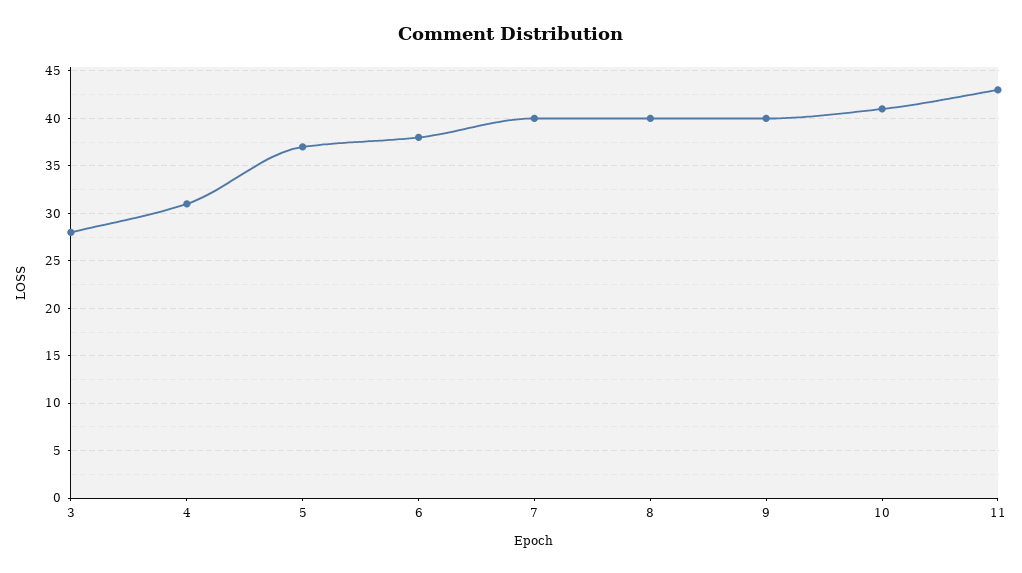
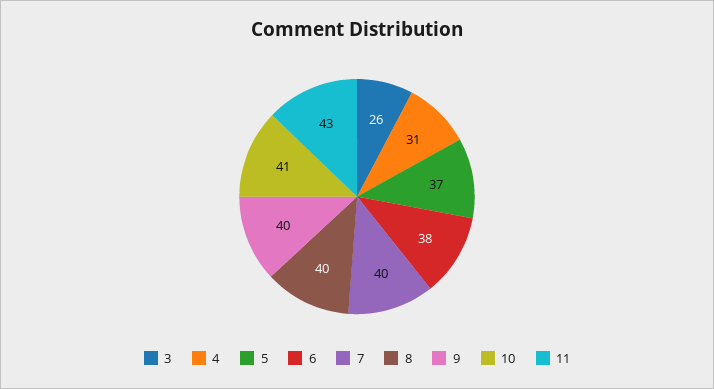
3: 28 -> 26

